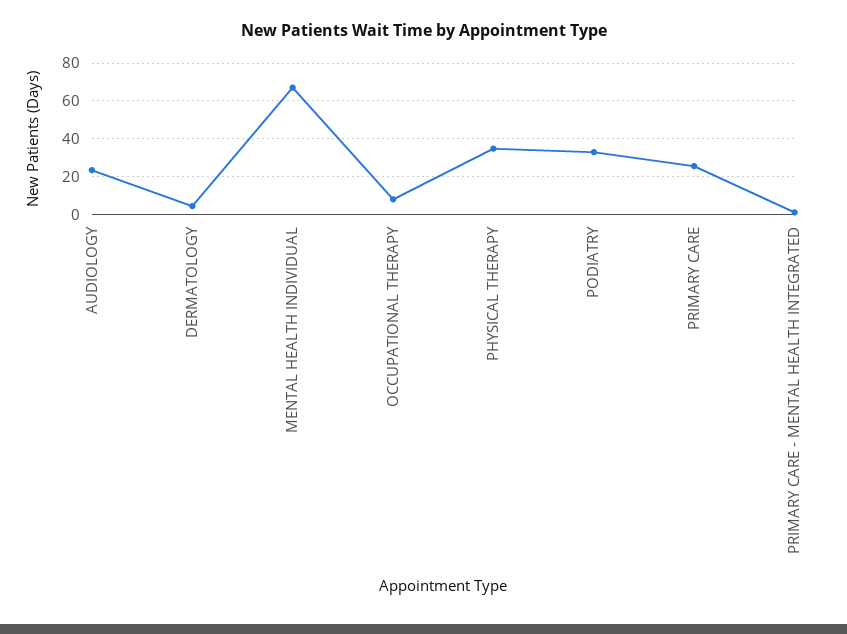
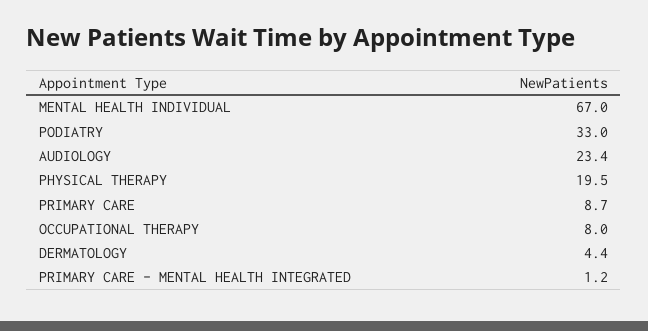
PHYSICAL THERAPY: 35 -> 19.5
PRIMARY CARE: 25 -> 8.7

